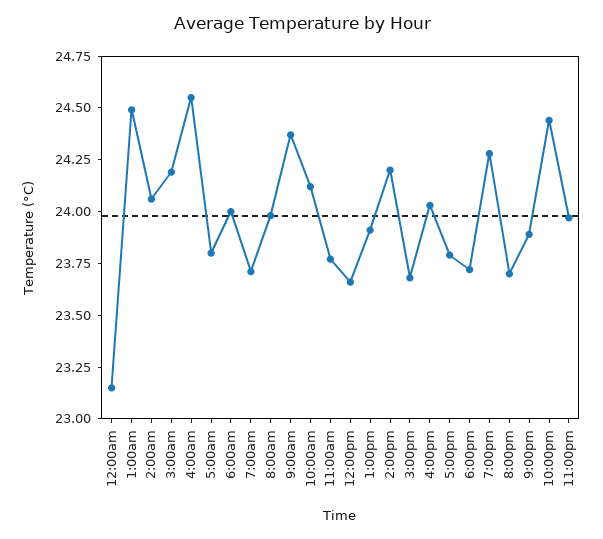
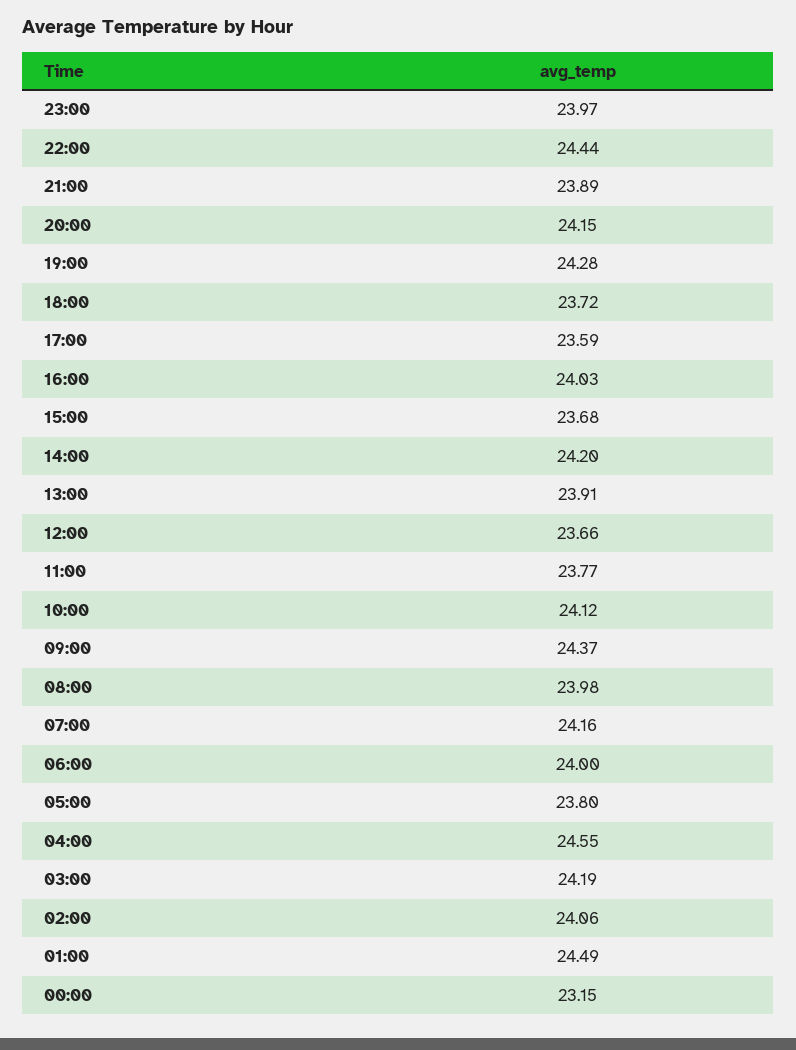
7:00am: 23.7 -> 24.16
5:00pm: 23.8 -> 23.59
8:00pm: 23.7 -> 24.15

